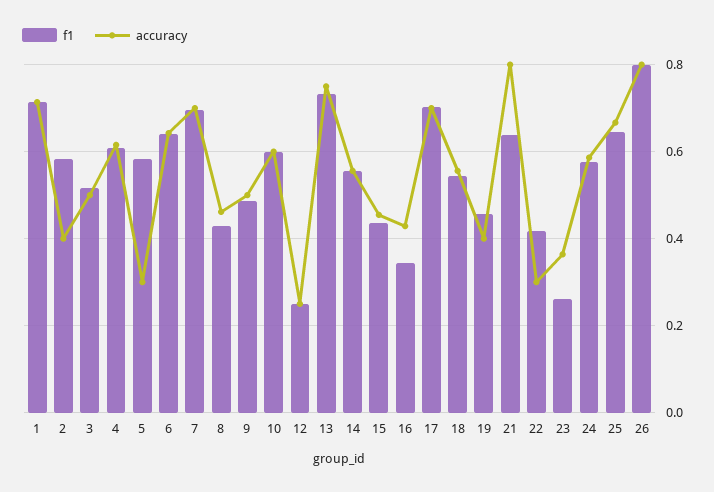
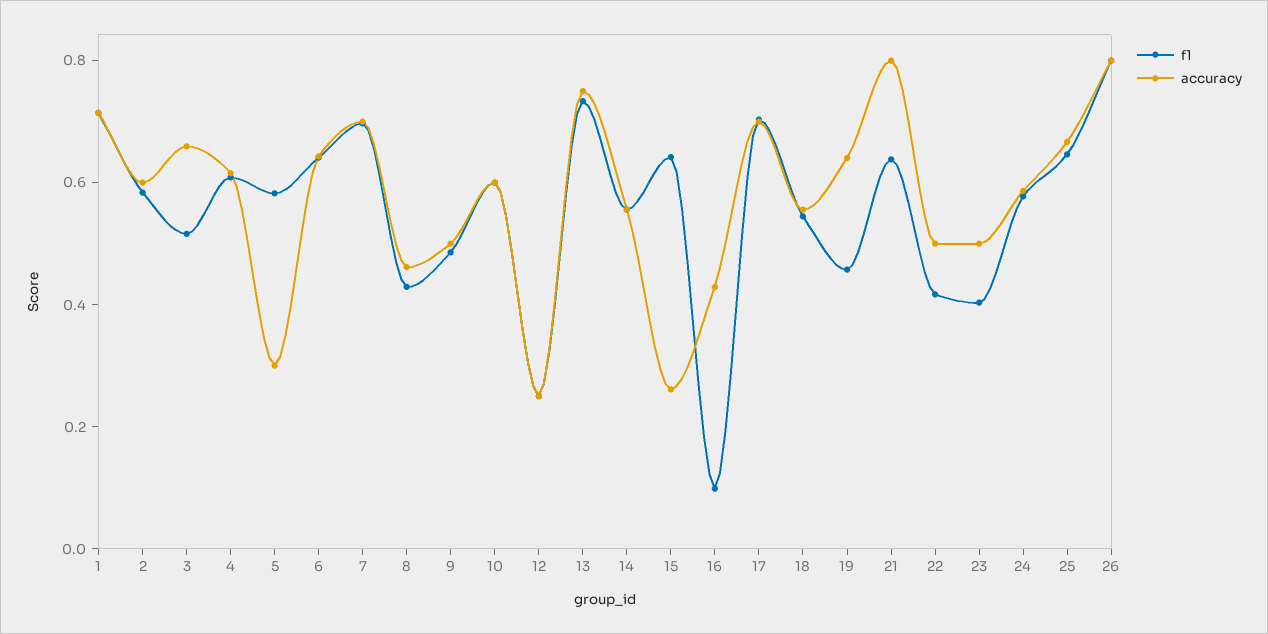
accuracy, 2: 0.4 -> 0.6
accuracy, 3: 0.5 -> 0.65
f1, 15: 0.44 -> 0.65
accuracy, 15: 0.46 -> 0.25
f1, 16: 0.34 -> 0.1
accuracy, 19: 0.4 -> 0.65
accuracy, 22: 0.3 -> 0.5
f1, 23: 0.26 -> 0.4
accuracy, 23: 0.36 -> 0.5

